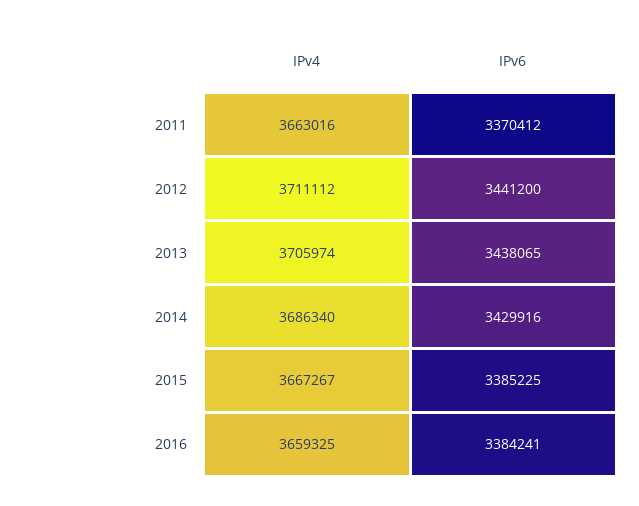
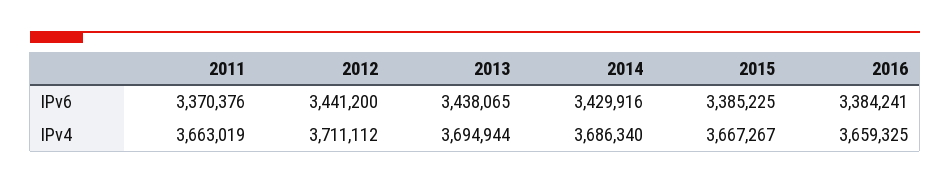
IPv4, 2011: 3663016 -> 3663019
IPv6, 2011: 3370412 -> 3370376
IPv4, 2013: 3705974 -> 3694944

